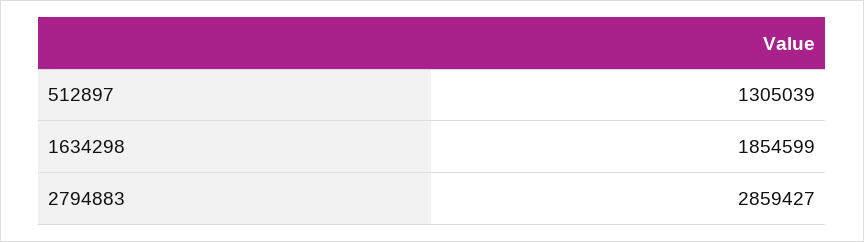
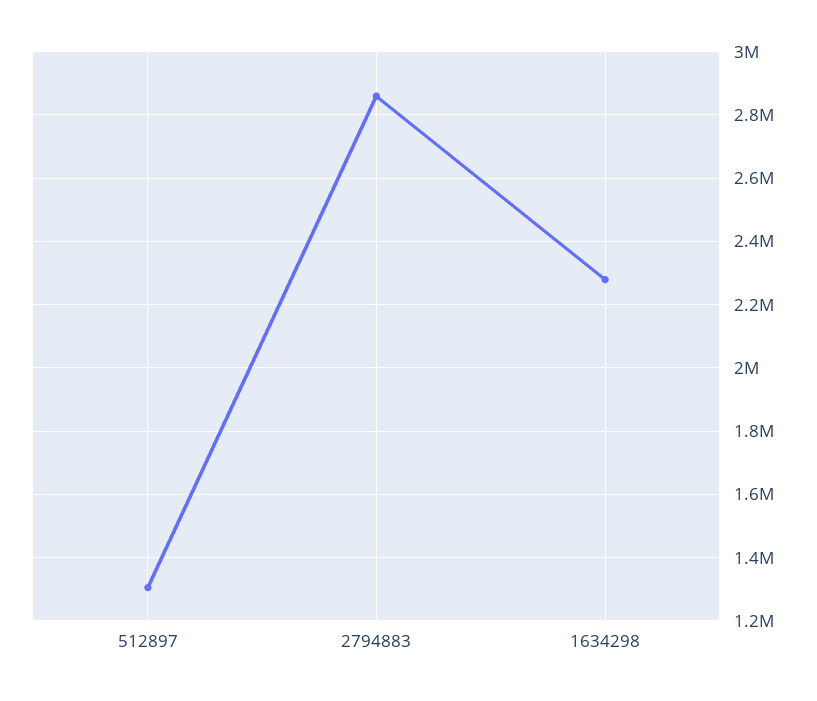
1634298: 1854599 -> 2280000

